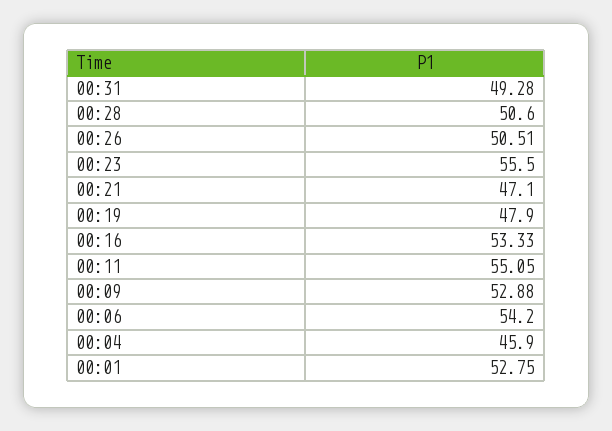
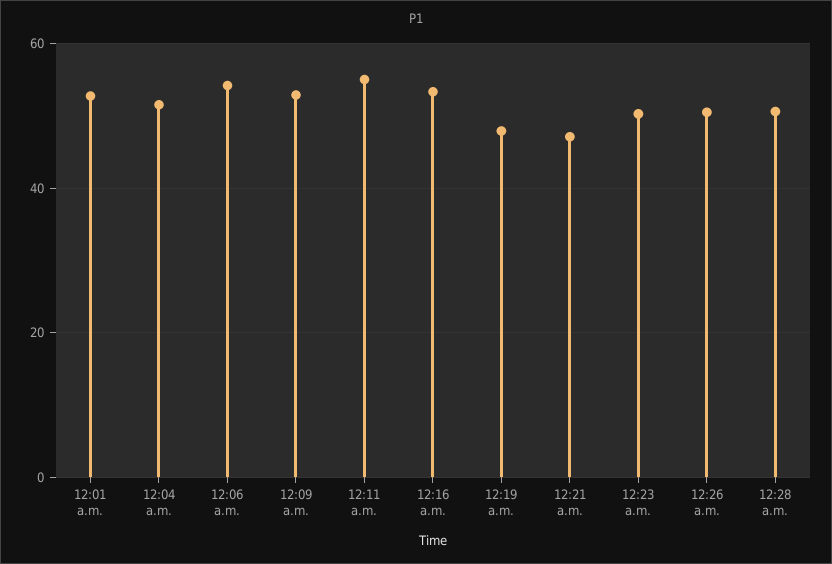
00:31: 49.28 -> none
00:23: 55.5 -> 50
00:04: 45.9 -> 52

